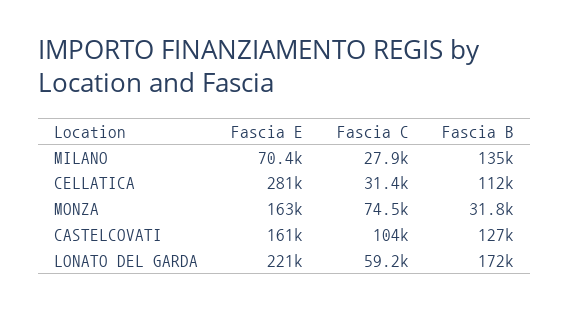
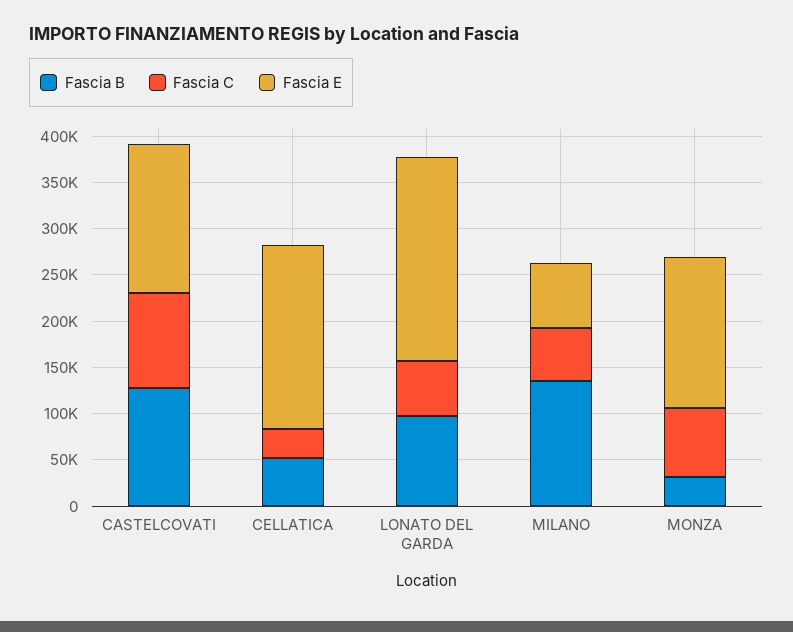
Fascia C, MILANO: 27900 -> 60000
Fascia E, CELLATICA: 281000 -> 200000
Fascia B, CELLATICA: 112000 -> 50000
Fascia B, LONATO DEL GARDA: 172000 -> 100000

